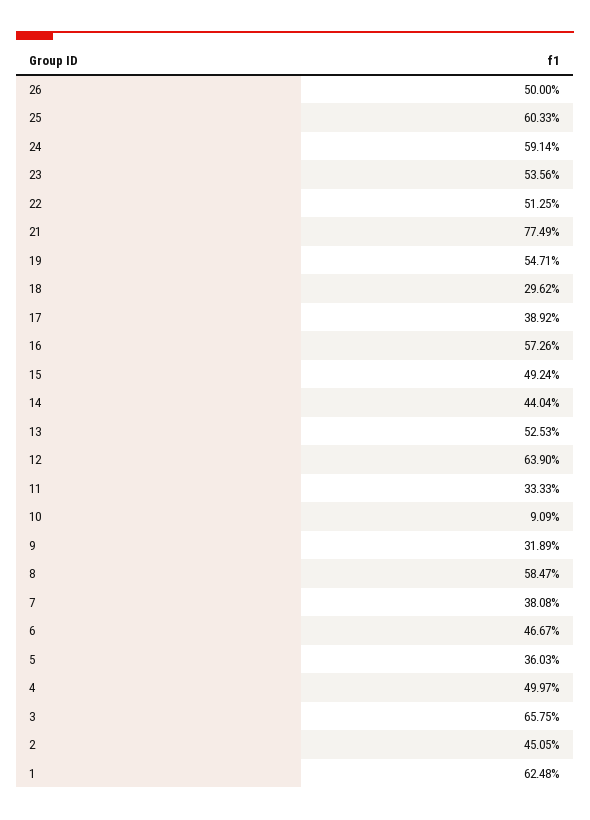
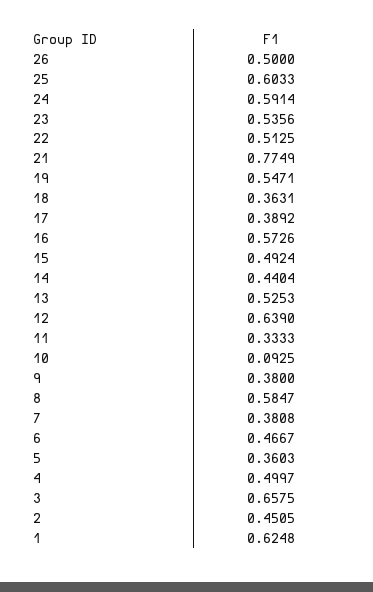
18: 0.2962 -> 0.3631
10: 0.0909 -> 0.0925
9: 0.3189 -> 0.38

